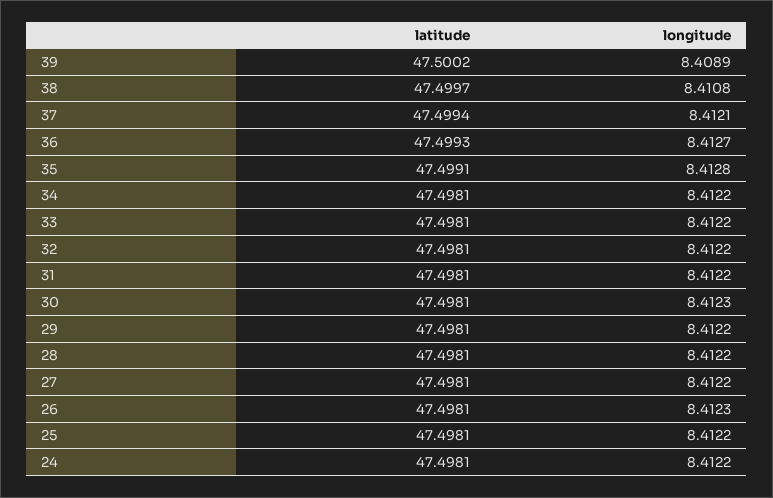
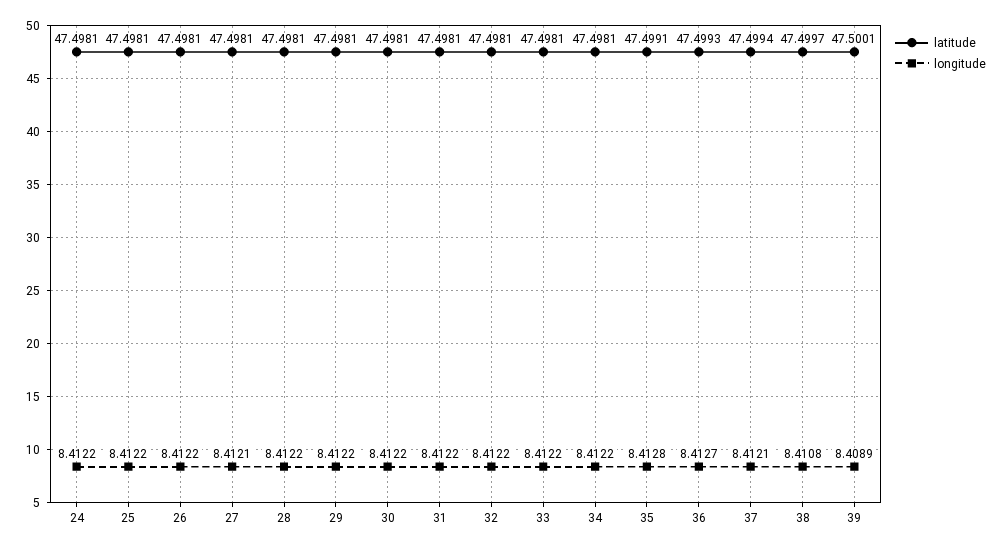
latitude, 39: 47.5002 -> 47.5001
longitude, 30: 8.4123 -> 8.4122
longitude, 27: 8.4122 -> 8.4121
longitude, 26: 8.4123 -> 8.4122

